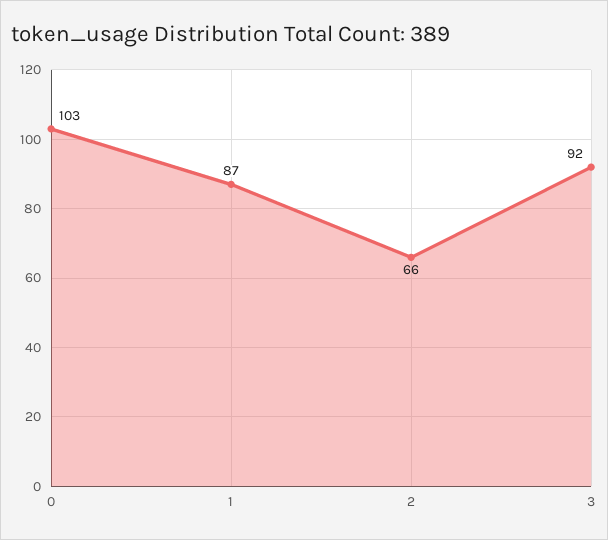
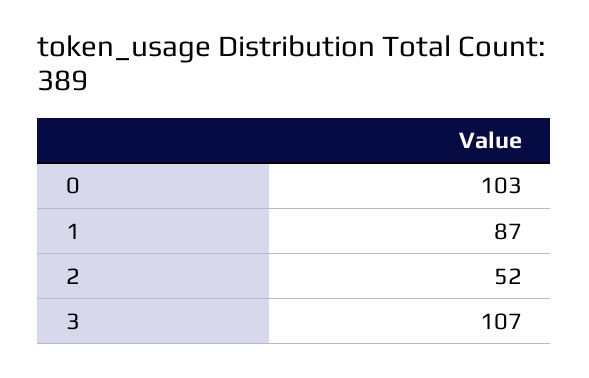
2: 66 -> 52
3: 92 -> 107

